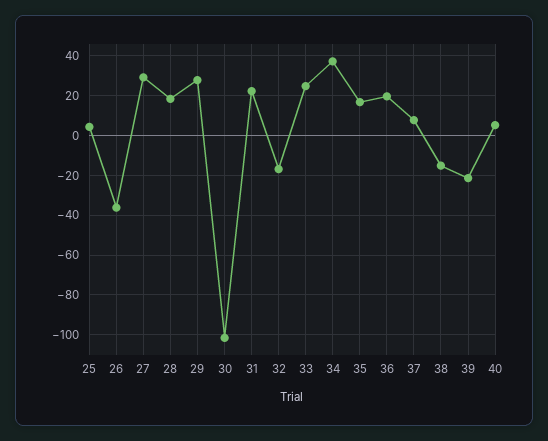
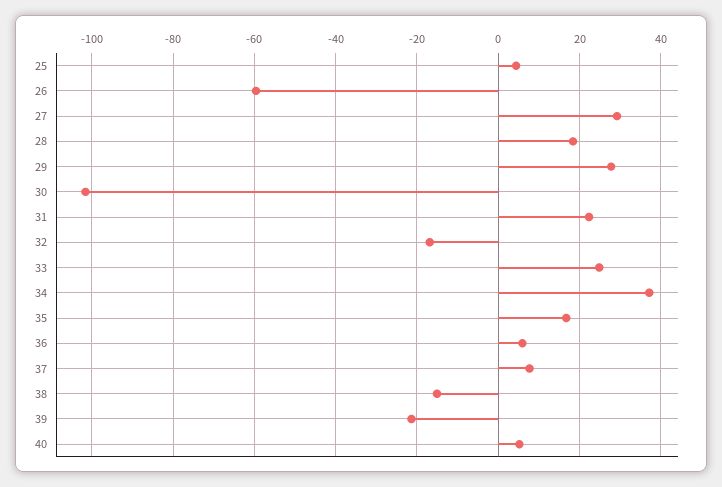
26: -35 -> -60
36: 20 -> 6

